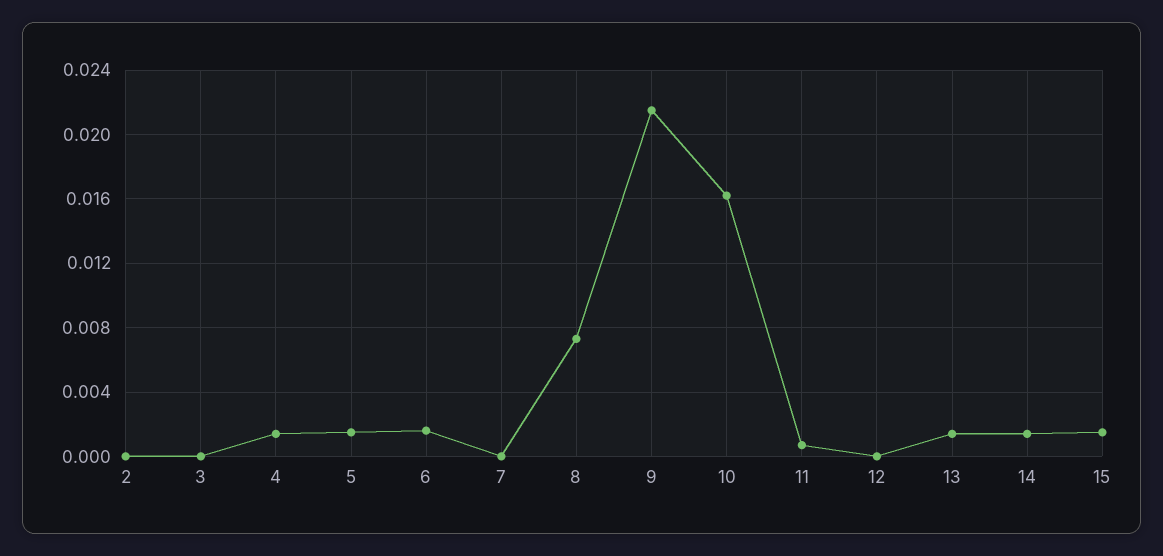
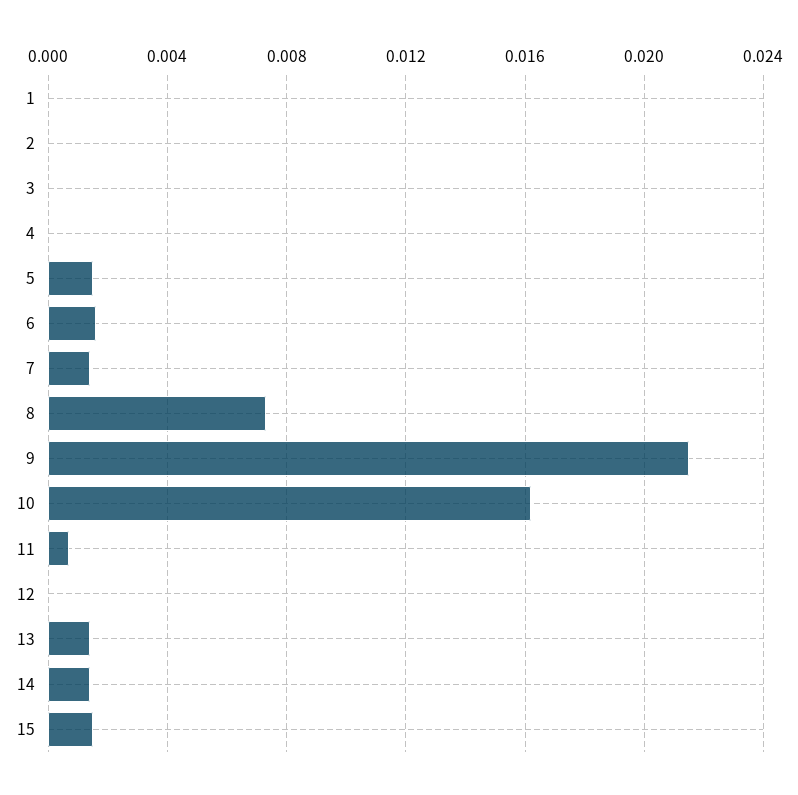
4: 0.0015 -> 0
7: 0 -> 0.0015
1: none -> 0

